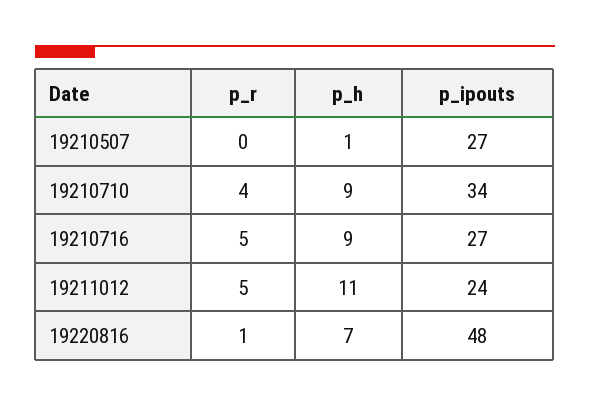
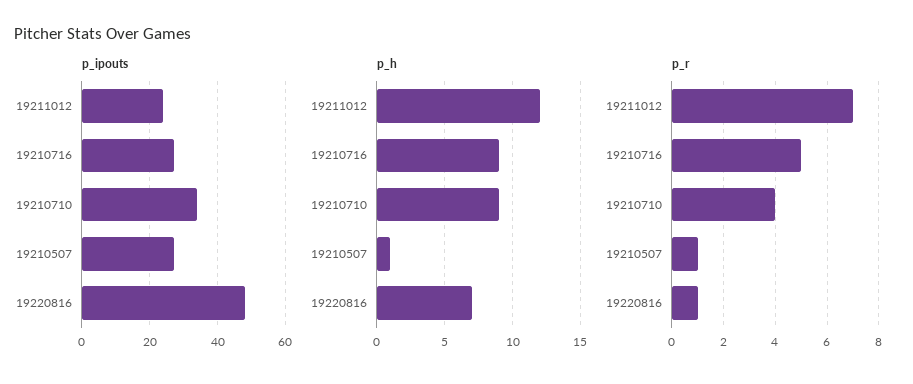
p_r, 19210507: 0 -> 1
p_r, 19211012: 5 -> 7
p_h, 19211012: 11 -> 12

